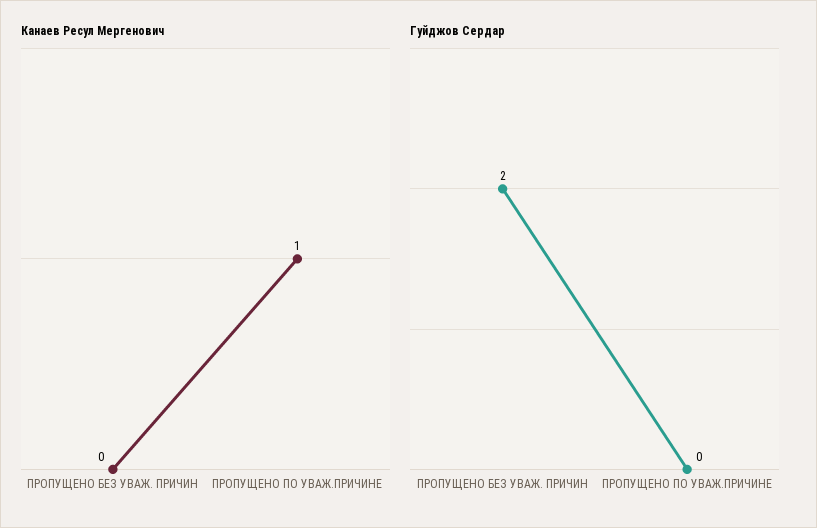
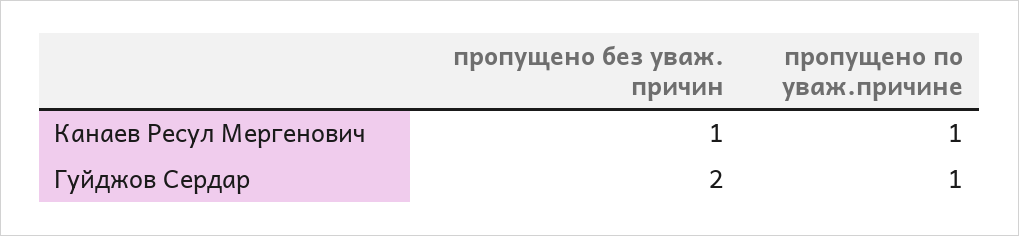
Канаев Ресул Мергенович, ПРОПУЩЕНО БЕЗ УВАЖ. ПРИЧИН: 0 -> 1
Гуйджов Сердар, ПРОПУЩЕНО ПО УВАЖ.ПРИЧИНЕ: 0 -> 1

